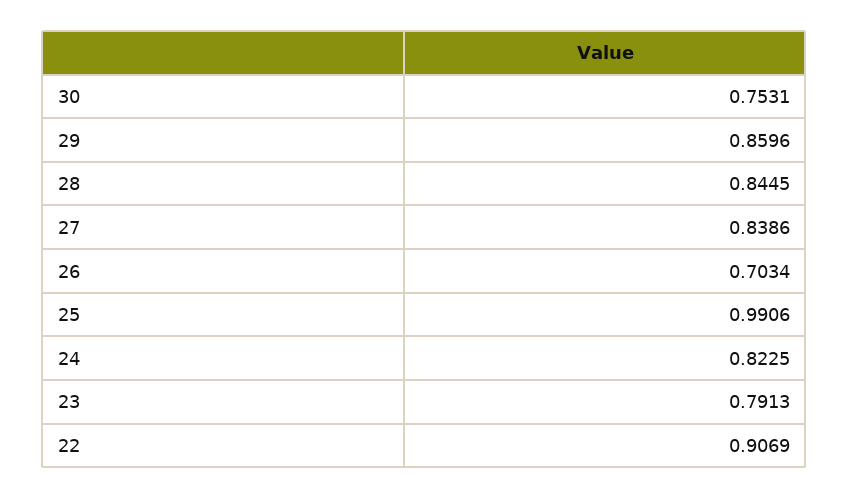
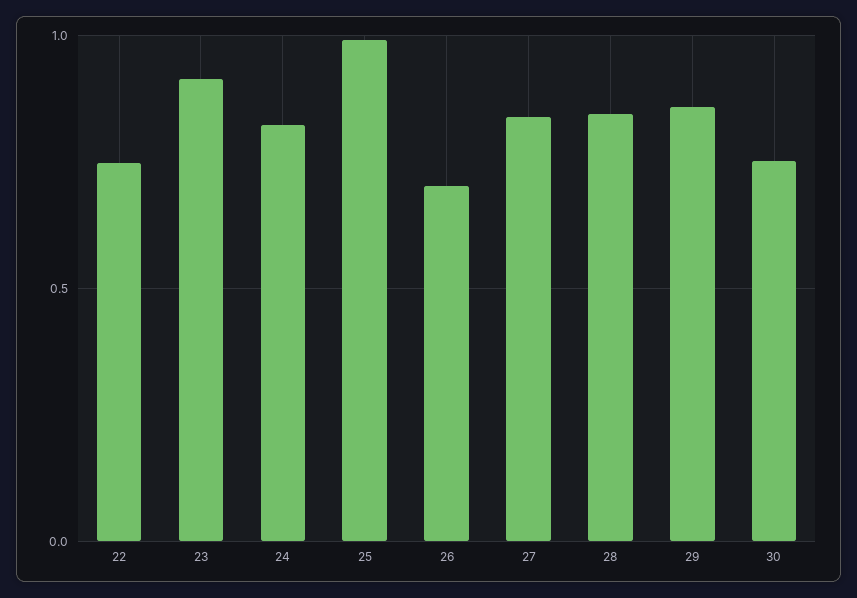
23: 0.7913 -> 0.9
22: 0.9069 -> 0.75

